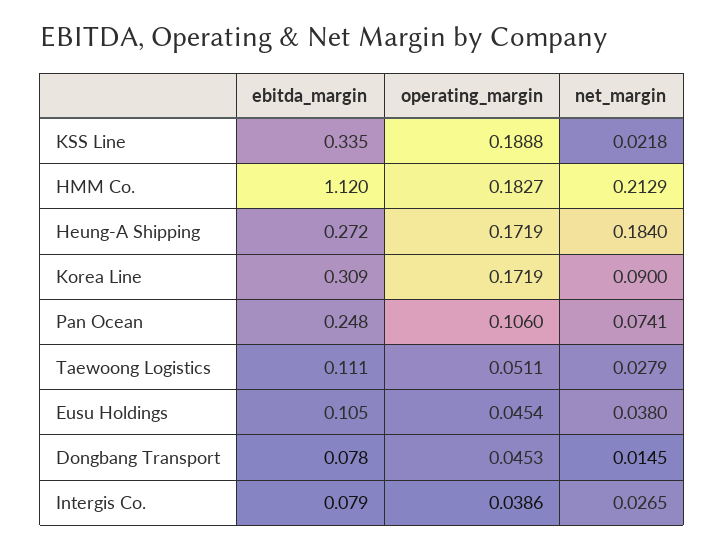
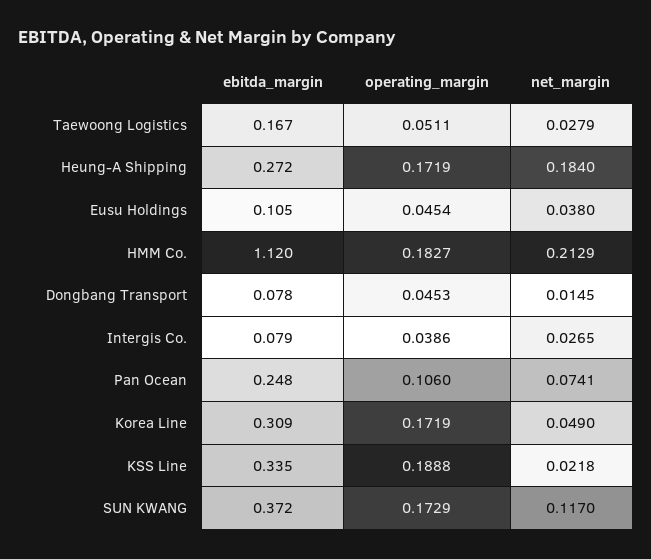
net_margin, Korea Line: 0.09 -> 0.049
ebitda_margin, Taewoong Logistics: 0.111 -> 0.167
ebitda_margin, SUN KWANG: none -> 0.372
operating_margin, SUN KWANG: none -> 0.1729
net_margin, SUN KWANG: none -> 0.117

